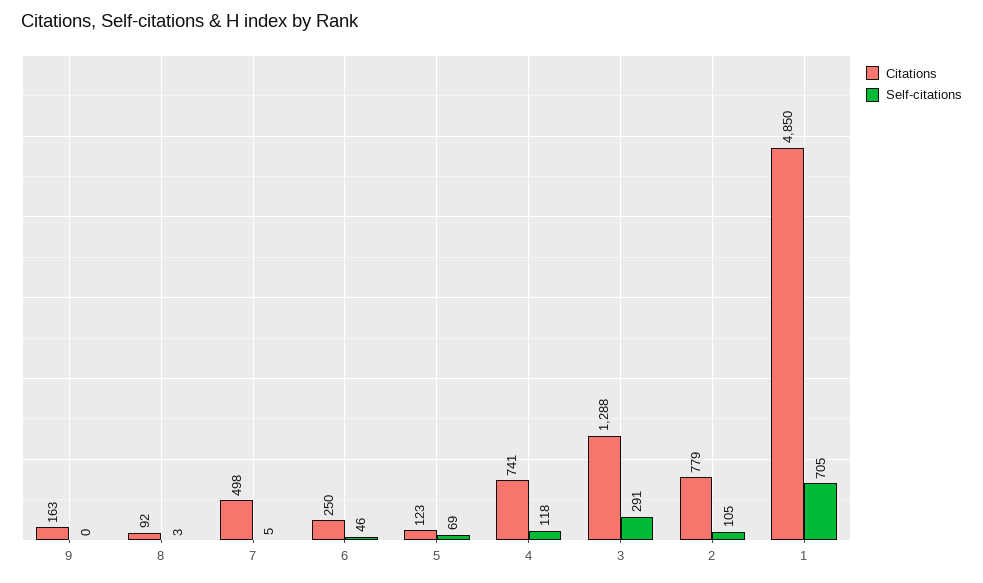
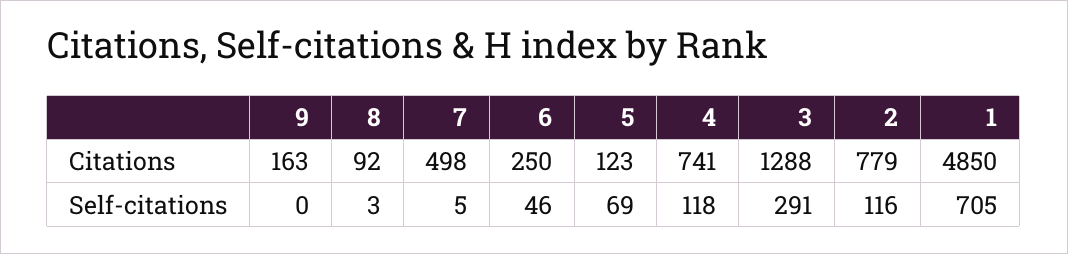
Self-citations, 2: 105 -> 116

